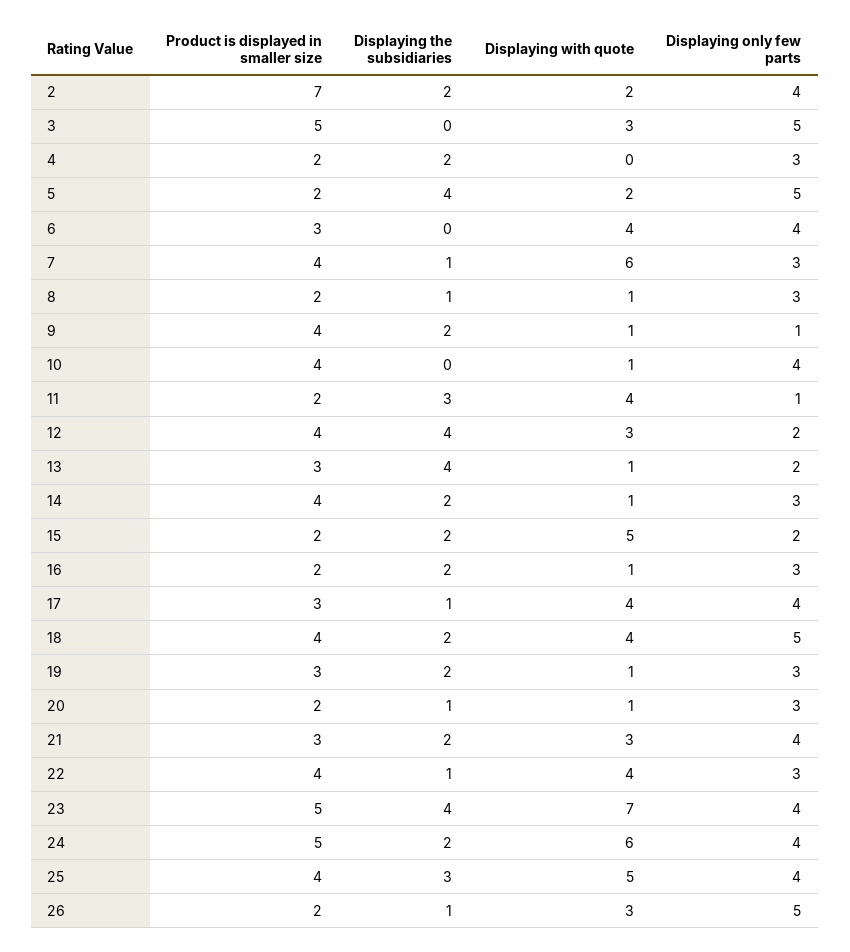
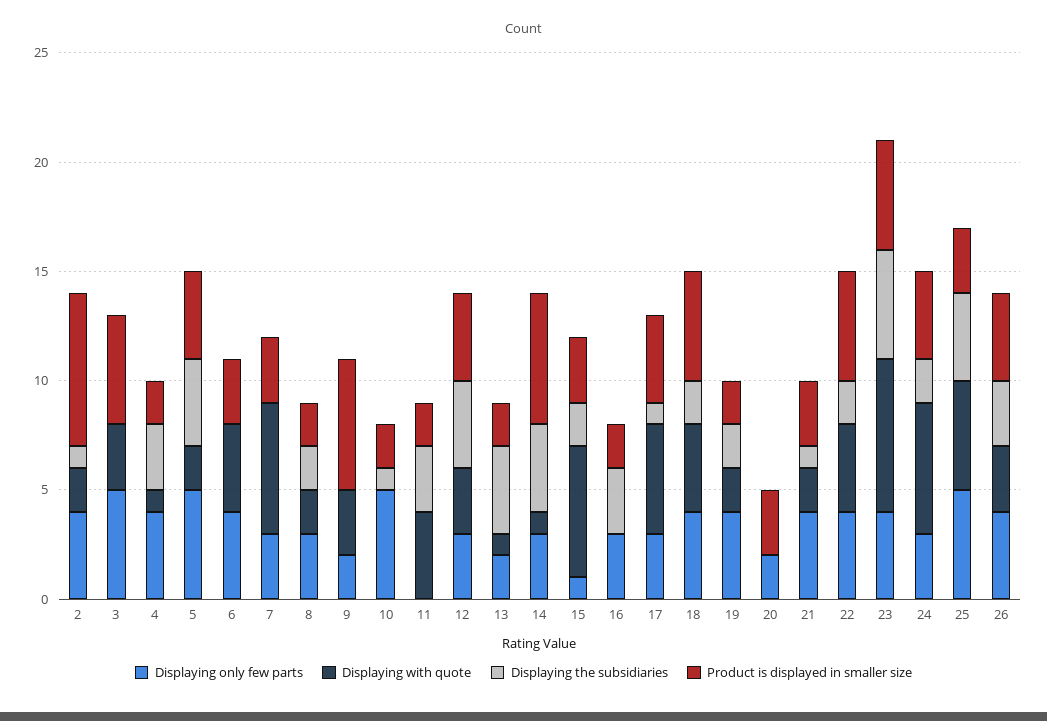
Displaying the subsidiaries, 2: 2 -> 1
Displaying the subsidiaries, 4: 2 -> 3
Displaying with quote, 4: 0 -> 1
Displaying only few parts, 4: 3 -> 4
Product is displayed in smaller size, 5: 2 -> 4
Product is displayed in smaller size, 7: 4 -> 3
Displaying the subsidiaries, 7: 1 -> 0
Displaying the subsidiaries, 8: 1 -> 2
Displaying with quote, 8: 1 -> 2
Product is displayed in smaller size, 9: 4 -> 6
Displaying the subsidiaries, 9: 2 -> 0
Displaying with quote, 9: 1 -> 3
Displaying only few parts, 9: 1 -> 2
Product is displayed in smaller size, 10: 4 -> 2
Displaying the subsidiaries, 10: 0 -> 1
Displaying with quote, 10: 1 -> 0
Displaying only few parts, 10: 4 -> 5
Displaying only few parts, 11: 1 -> 0
Displaying only few parts, 12: 2 -> 3
Product is displayed in smaller size, 13: 3 -> 2
Product is displayed in smaller size, 14: 4 -> 6
Displaying the subsidiaries, 14: 2 -> 4
Product is displayed in smaller size, 15: 2 -> 3
Displaying with quote, 15: 5 -> 6
Displaying only few parts, 15: 2 -> 1
Displaying the subsidiaries, 16: 2 -> 3
Displaying with quote, 16: 1 -> 0
Product is displayed in smaller size, 17: 3 -> 4
Displaying with quote, 17: 4 -> 5
Displaying only few parts, 17: 4 -> 3
Product is displayed in smaller size, 18: 4 -> 5
Displaying only few parts, 18: 5 -> 4
Product is displayed in smaller size, 19: 3 -> 2
Displaying with quote, 19: 1 -> 2
Displaying only few parts, 19: 3 -> 4
Product is displayed in smaller size, 20: 2 -> 3
Displaying the subsidiaries, 20: 1 -> 0
Displaying with quote, 20: 1 -> 0
Displaying only few parts, 20: 3 -> 2
Displaying the subsidiaries, 21: 2 -> 1
Displaying with quote, 21: 3 -> 2
Product is displayed in smaller size, 22: 4 -> 5
Displaying the subsidiaries, 22: 1 -> 2
Displaying only few parts, 22: 3 -> 4
Displaying the subsidiaries, 23: 4 -> 5
Product is displayed in smaller size, 24: 5 -> 4
Displaying only few parts, 24: 4 -> 3
Product is displayed in smaller size, 25: 4 -> 3
Displaying the subsidiaries, 25: 3 -> 4
Displaying only few parts, 25: 4 -> 5
Product is displayed in smaller size, 26: 2 -> 4
Displaying the subsidiaries, 26: 1 -> 3
Displaying only few parts, 26: 5 -> 4

